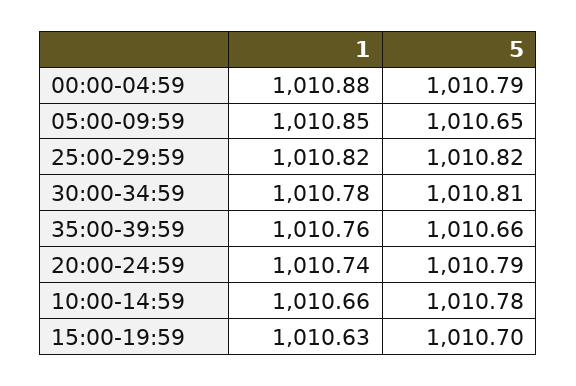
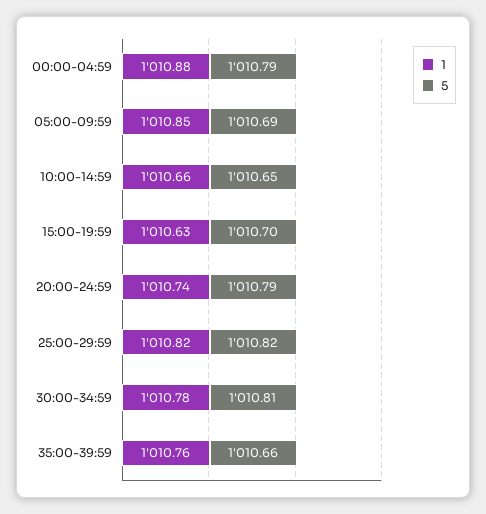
5, 05:00-09:59: 1010.65 -> 1010.69
5, 10:00-14:59: 1010.78 -> 1010.65

